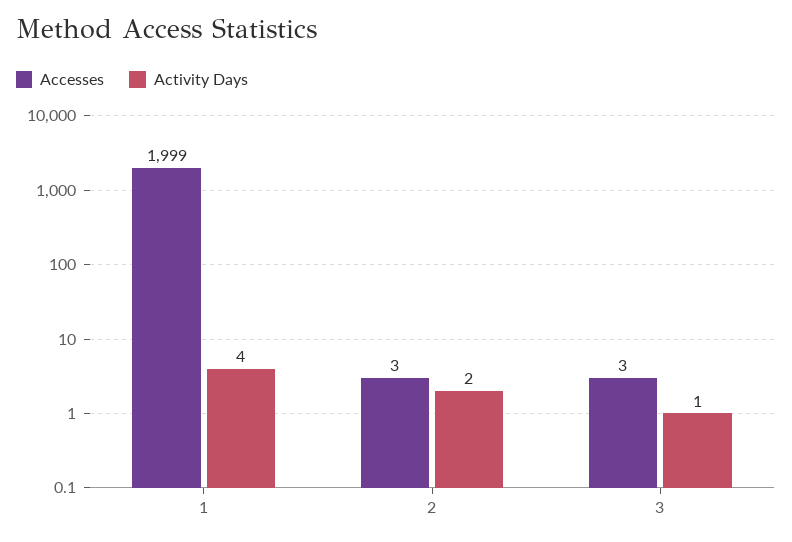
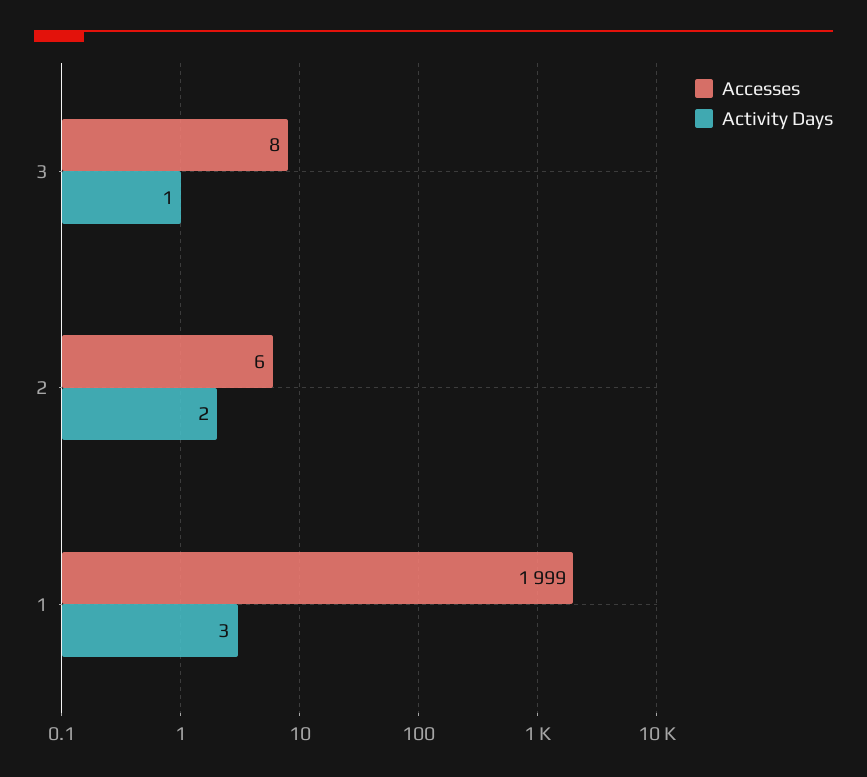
Activity Days, 1: 4 -> 3
Accesses, 2: 3 -> 6
Accesses, 3: 3 -> 8

